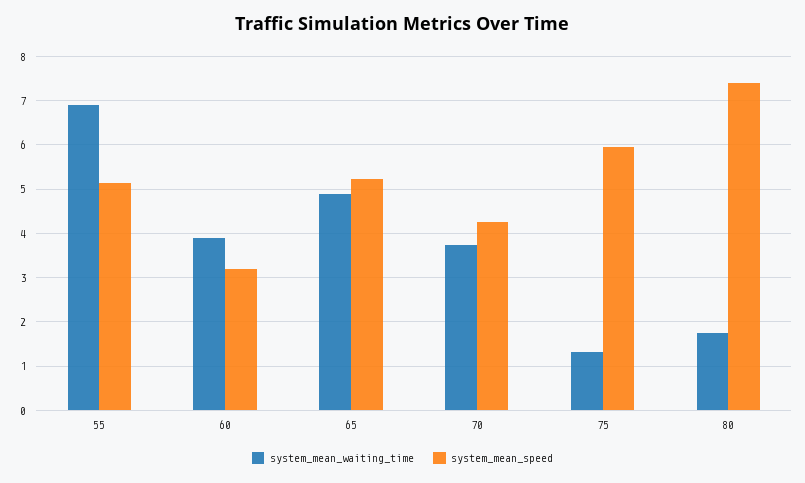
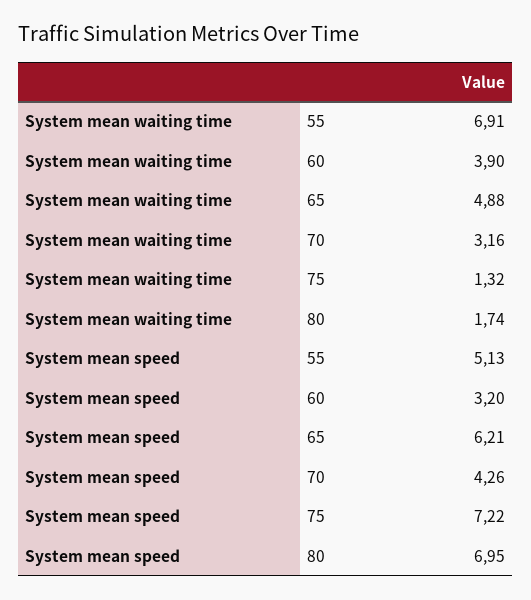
system_mean_speed, 65: 5.2 -> 6.21
system_mean_waiting_time, 70: 3.8 -> 3.16
system_mean_speed, 75: 6 -> 7.22
system_mean_speed, 80: 7.4 -> 6.95

